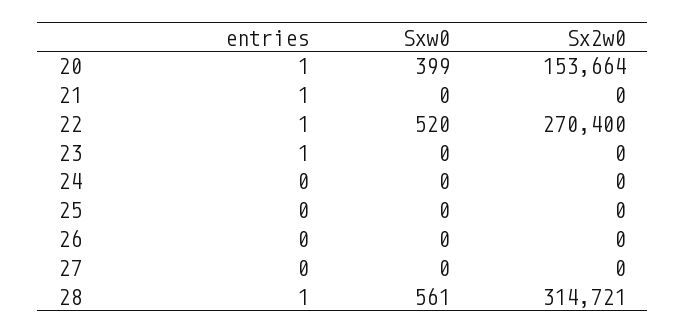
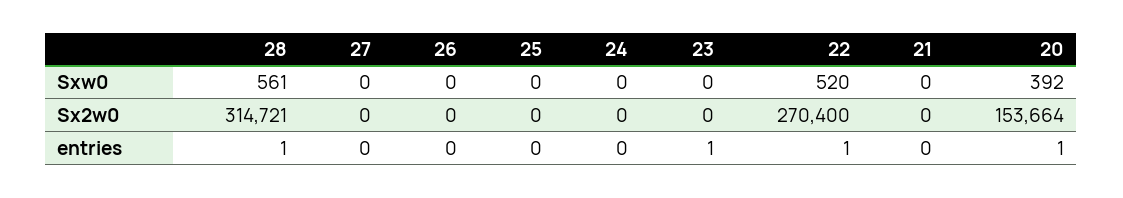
Sxw0, 20: 399 -> 392
entries, 21: 1 -> 0

